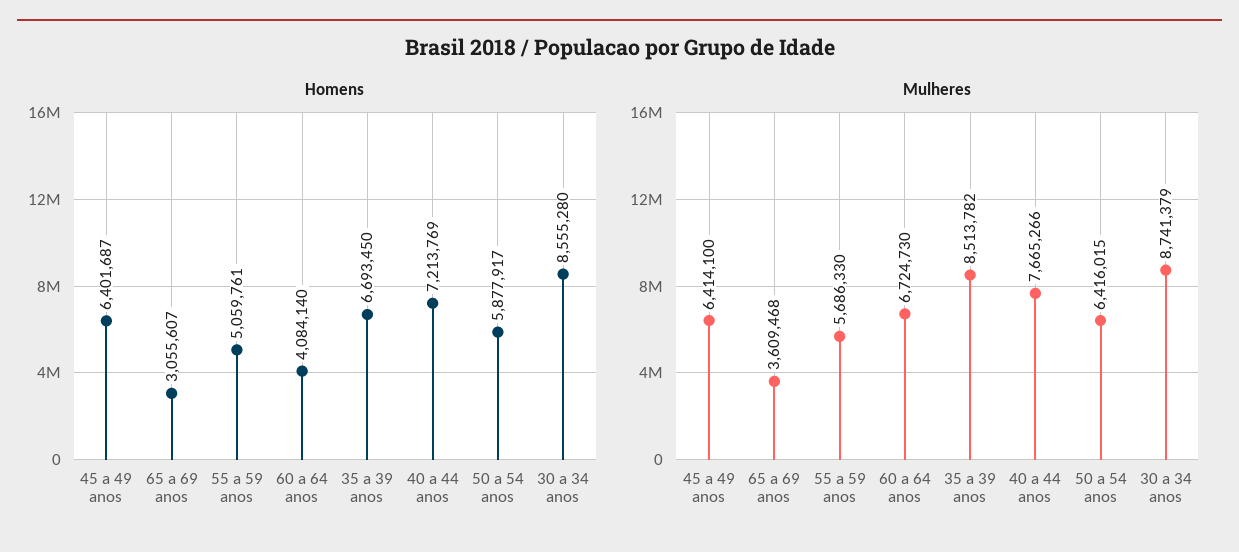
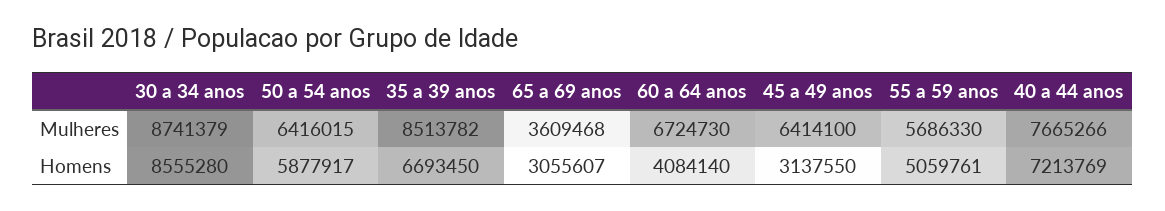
Homens, 45 a 49 anos: 6401687 -> 3137550

